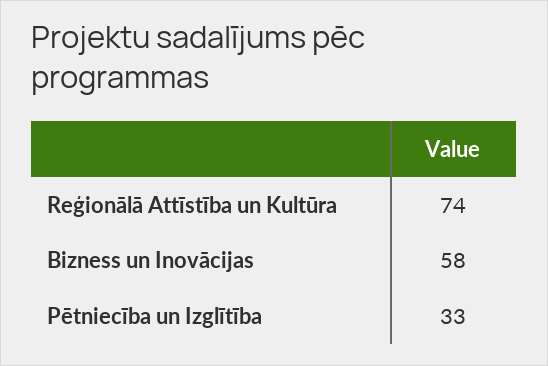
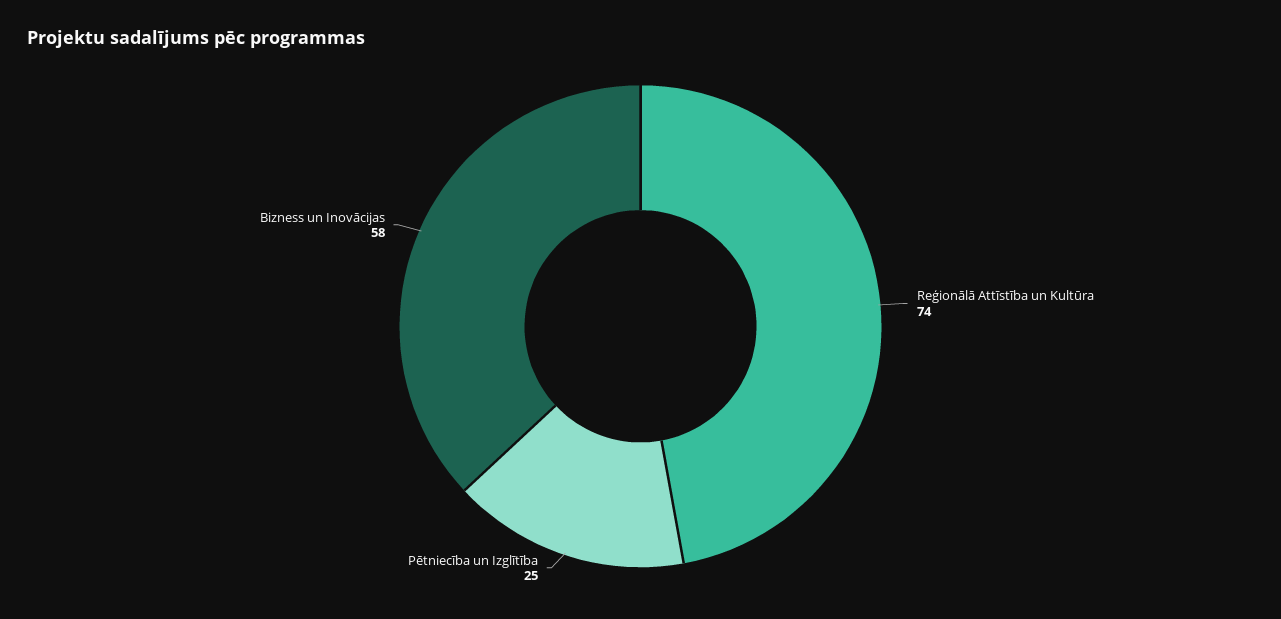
Pētniecība un Izglītība: 33 -> 25

